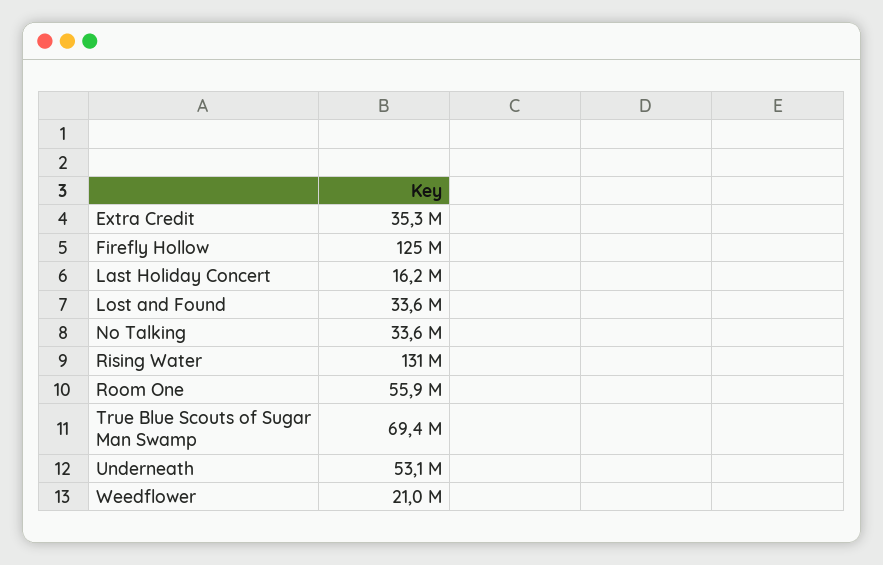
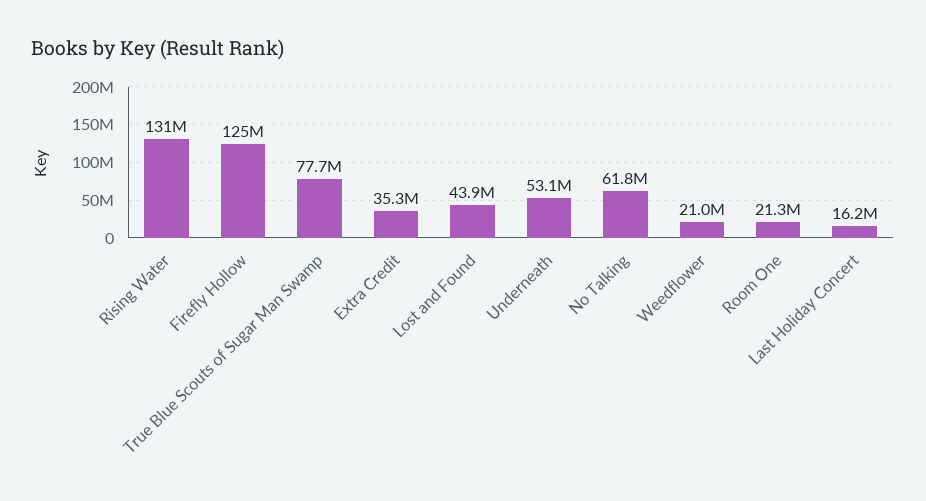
Lost and Found: 33600000 -> 43900000
No Talking: 33600000 -> 61800000
Room One: 55900000 -> 21300000
True Blue Scouts of Sugar Man Swamp: 69400000 -> 77700000

